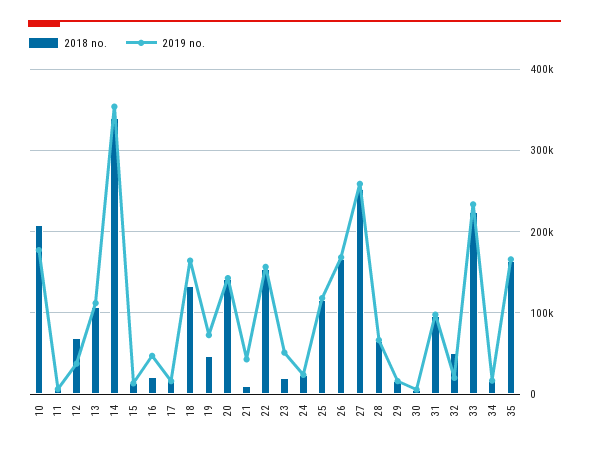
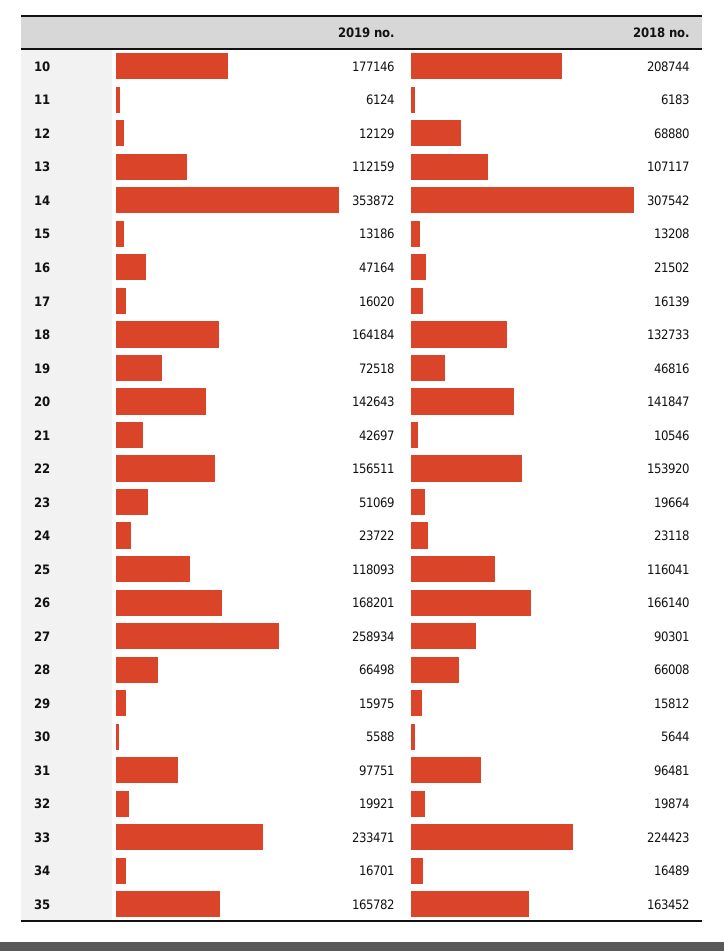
2019 no., 12: 40000 -> 12129
2018 no., 14: 340000 -> 307542
2018 no., 27: 250000 -> 90301
2018 no., 32: 50000 -> 19874

